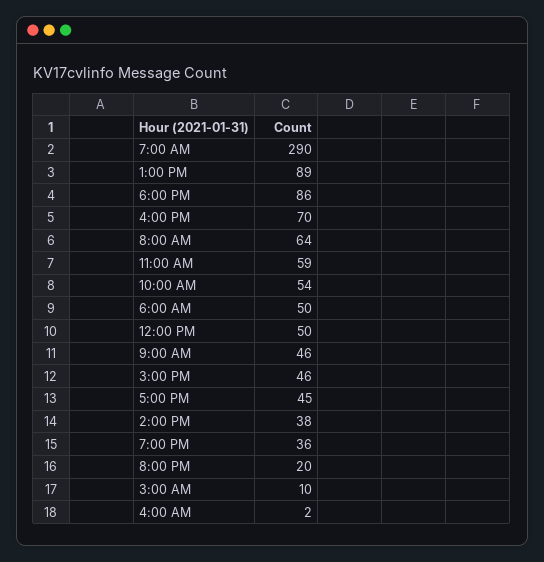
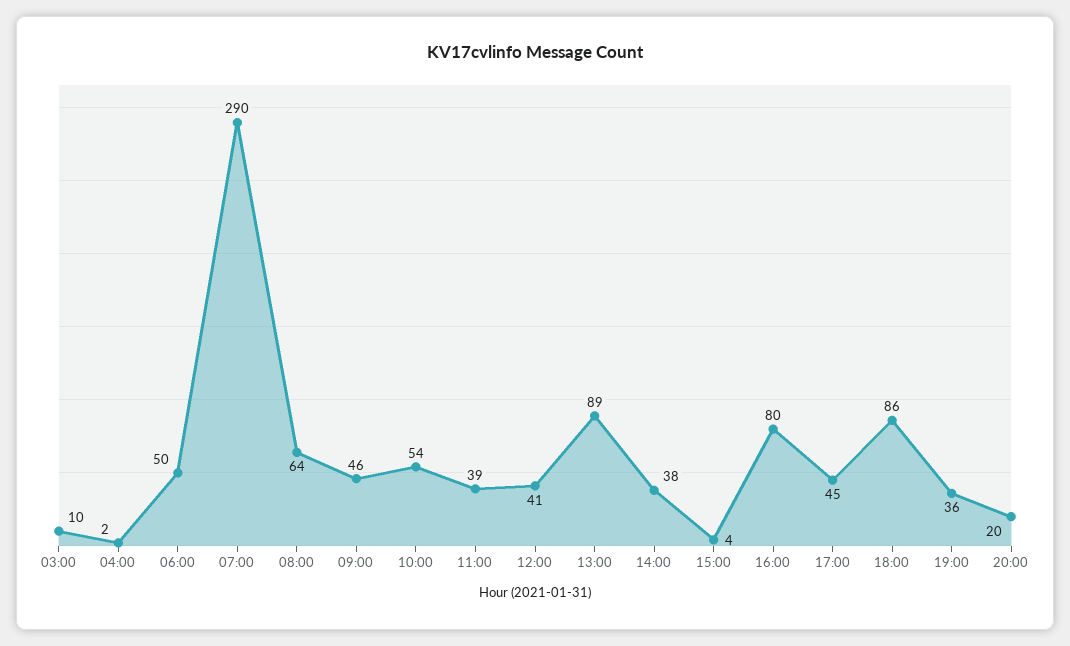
4:00 PM: 70 -> 80
11:00 AM: 59 -> 39
12:00 PM: 50 -> 41
3:00 PM: 46 -> 4

